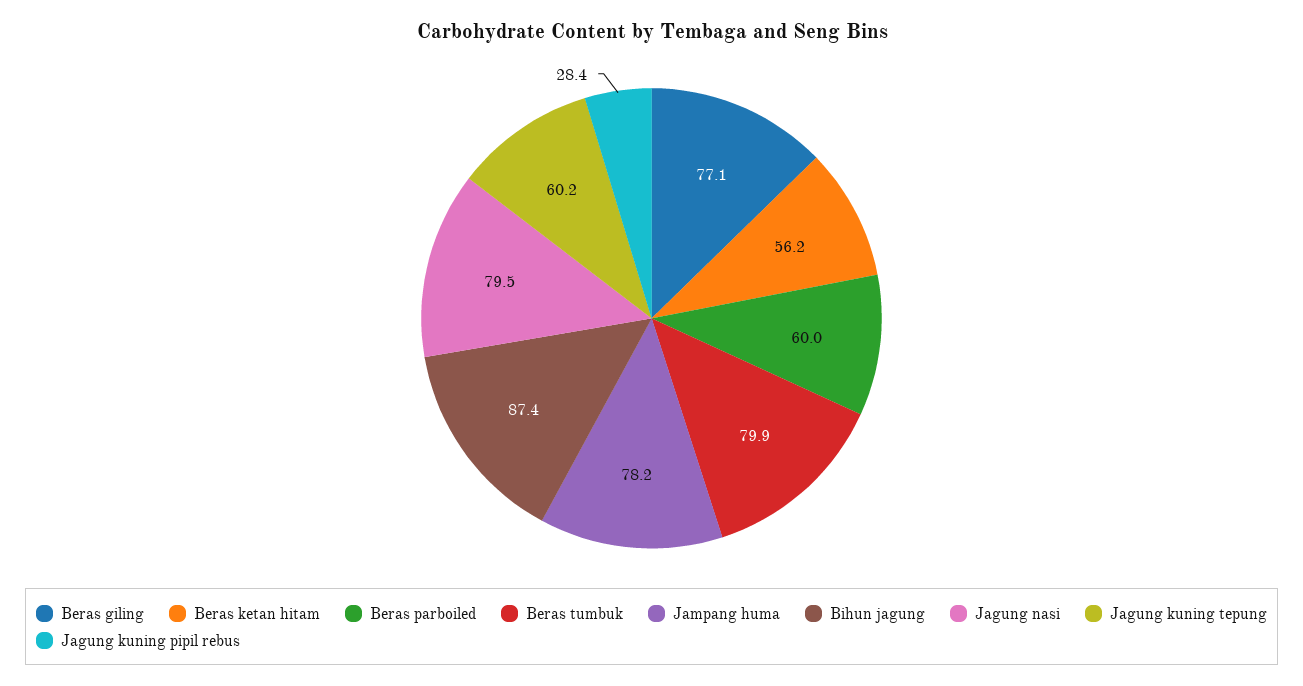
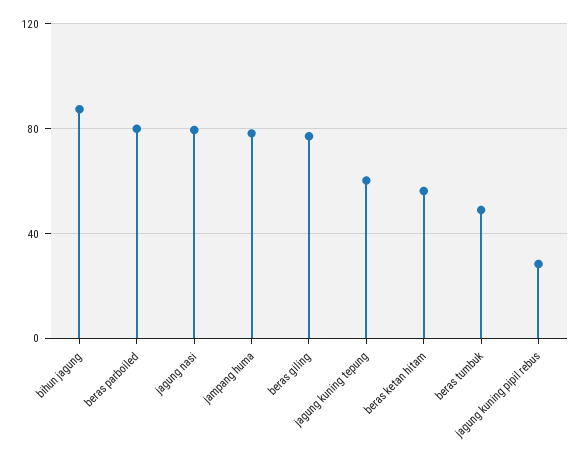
Beras parboiled: 60 -> 80
Beras tumbuk: 79.9 -> 50

